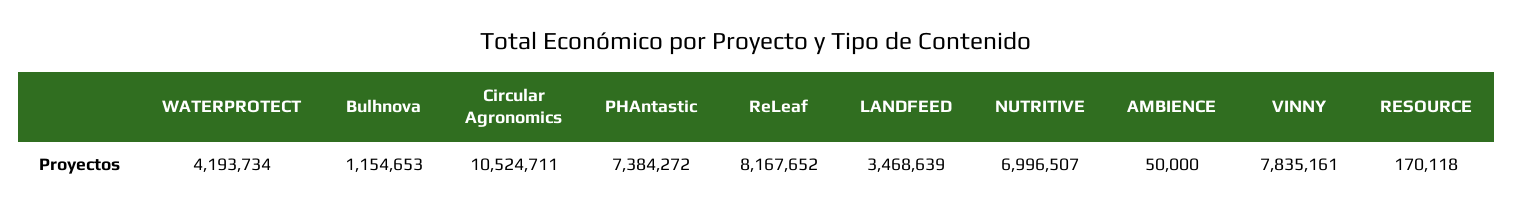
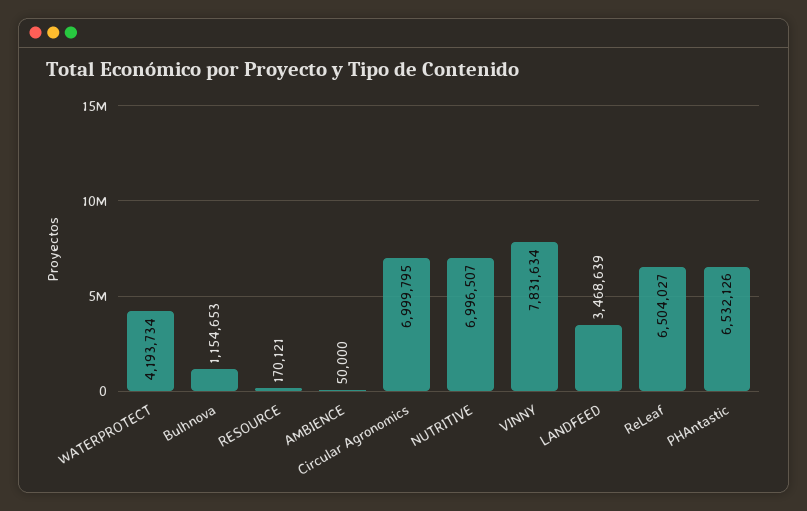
Circular Agronomics: 10524711 -> 6999795
PHAntastic: 7384272 -> 6532126
ReLeaf: 8167652 -> 6504027
VINNY: 7835161 -> 7831634
RESOURCE: 170118 -> 170121

